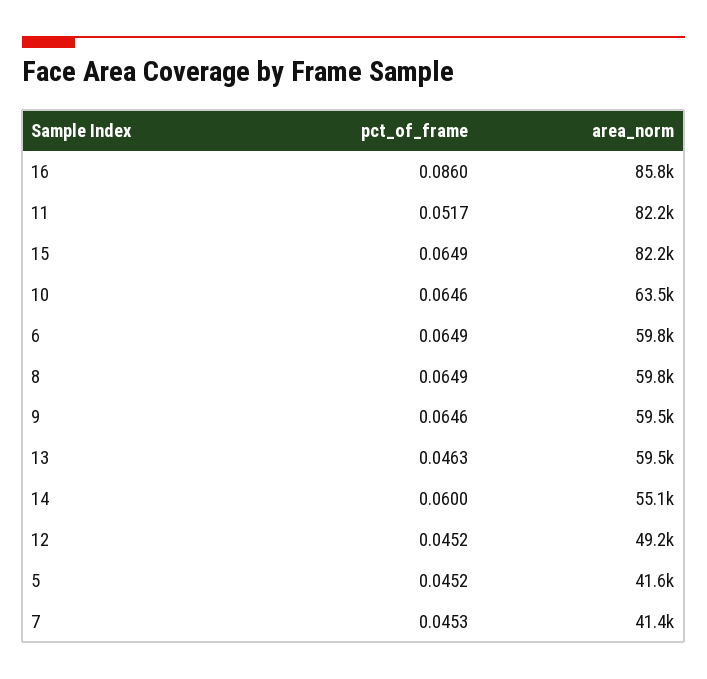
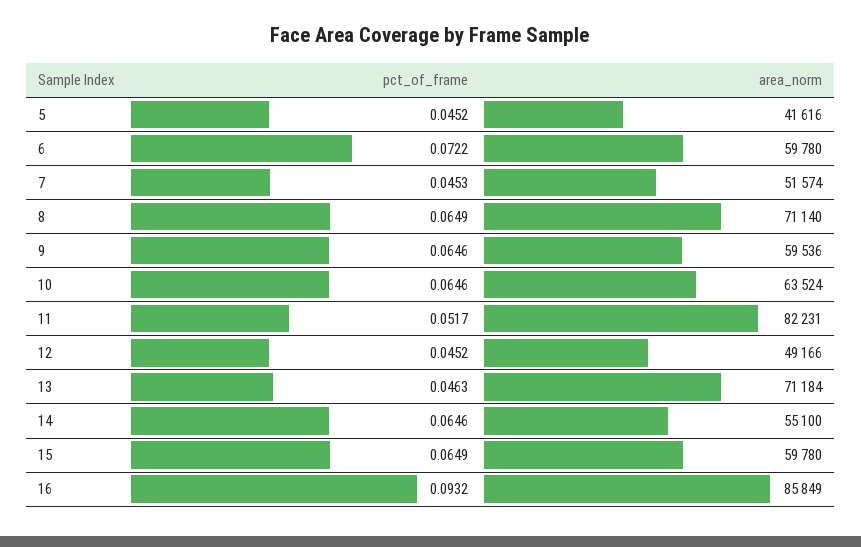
pct_of_frame, 16: 0.086 -> 0.0932
area_norm, 15: 82200 -> 59780
pct_of_frame, 6: 0.0649 -> 0.0722
area_norm, 8: 59800 -> 71140
area_norm, 13: 59500 -> 71184
pct_of_frame, 14: 0.06 -> 0.0646
area_norm, 7: 41400 -> 51574

